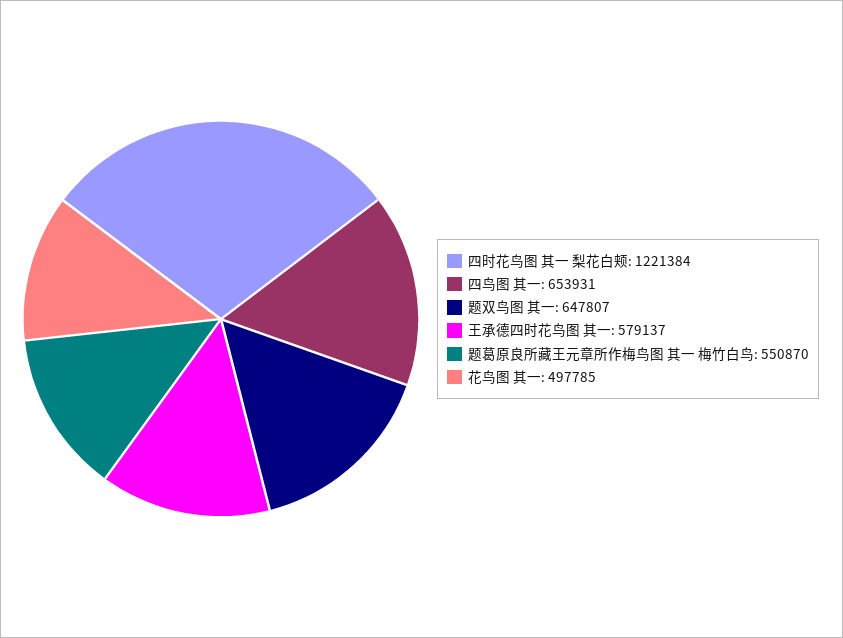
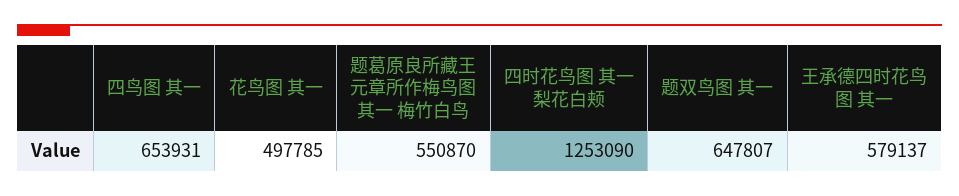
四时花鸟图 其一 梨花白颊: 1221384 -> 1253090

